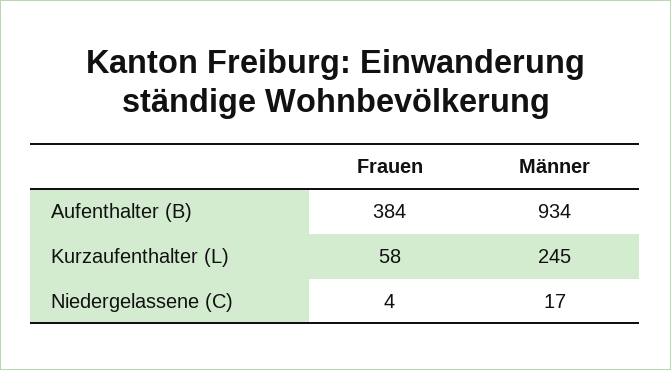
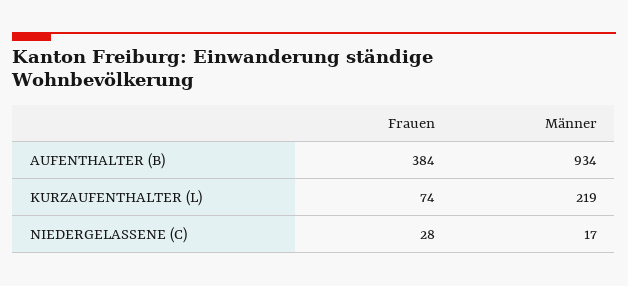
Frauen, Kurzaufenthalter (L): 58 -> 74
Männer, Kurzaufenthalter (L): 245 -> 219
Frauen, Niedergelassene (C): 4 -> 28

